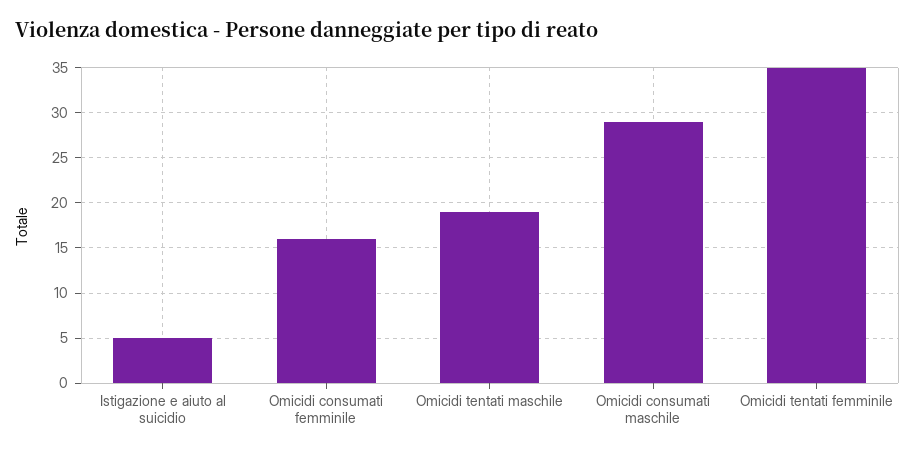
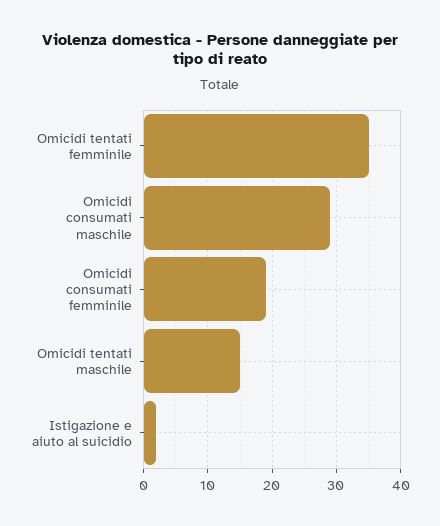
Istigazione e aiuto al suicidio: 5 -> 2
Omicidi consumati femminile: 16 -> 19
Omicidi tentati maschile: 19 -> 15

